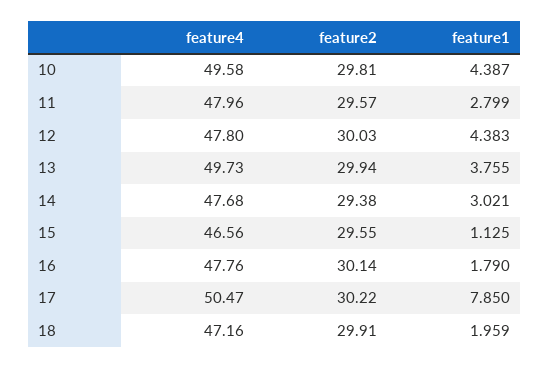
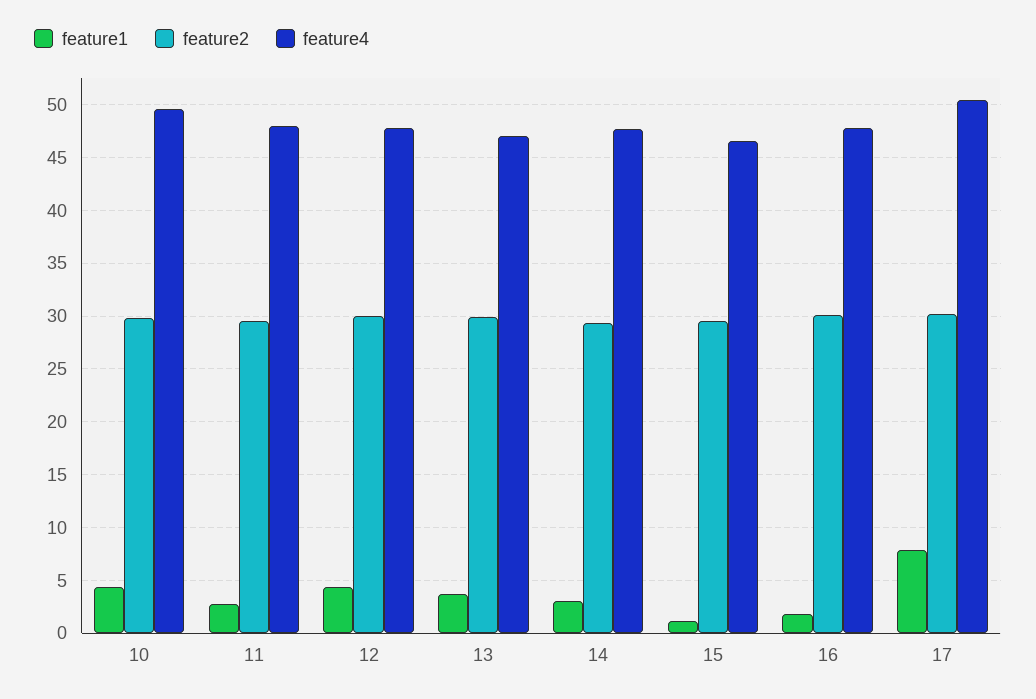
feature4, 13: 49.73 -> 47
feature4, 18: 47.16 -> none
feature2, 18: 29.91 -> none
feature1, 18: 1.959 -> none

